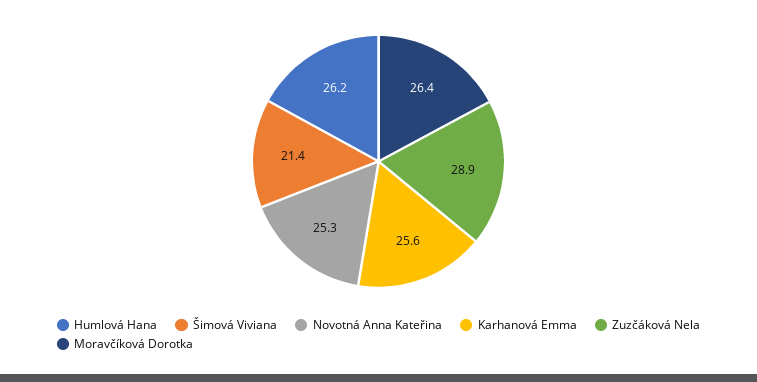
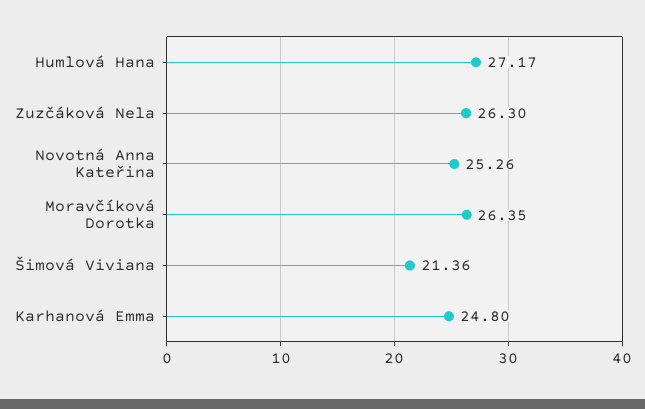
Humlová Hana: 26.2 -> 27.17
Karhanová Emma: 25.6 -> 24.8
Zuzčáková Nela: 28.9 -> 26.3

